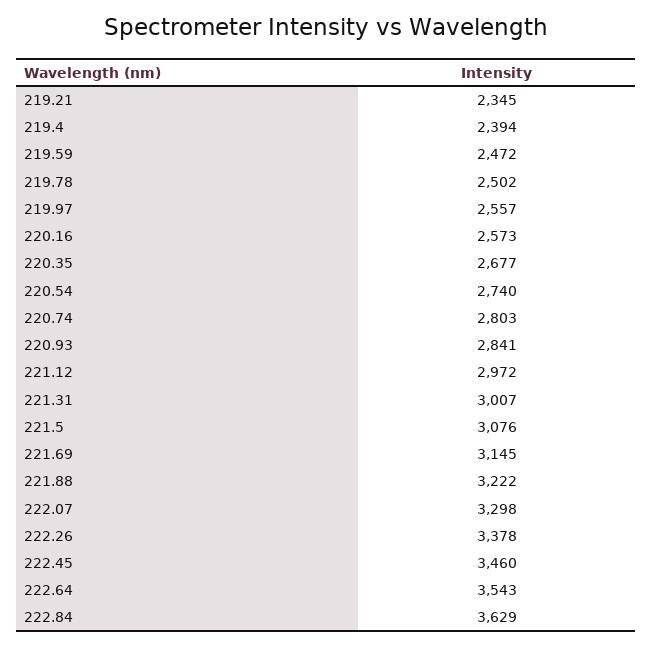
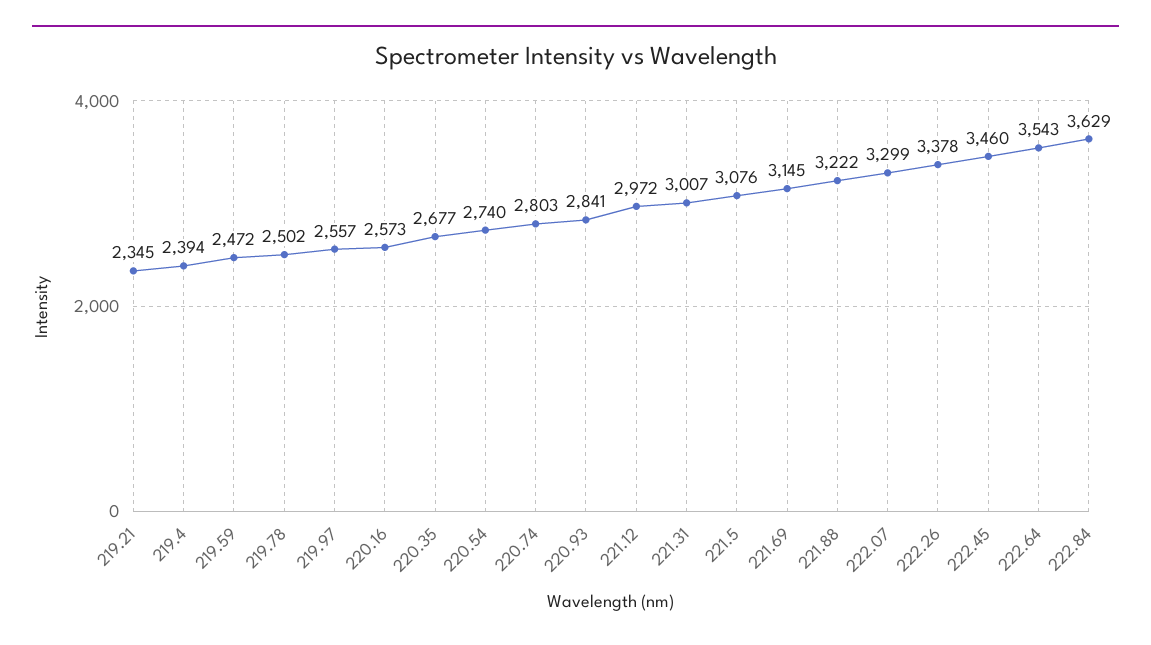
222.07: 3298 -> 3299

